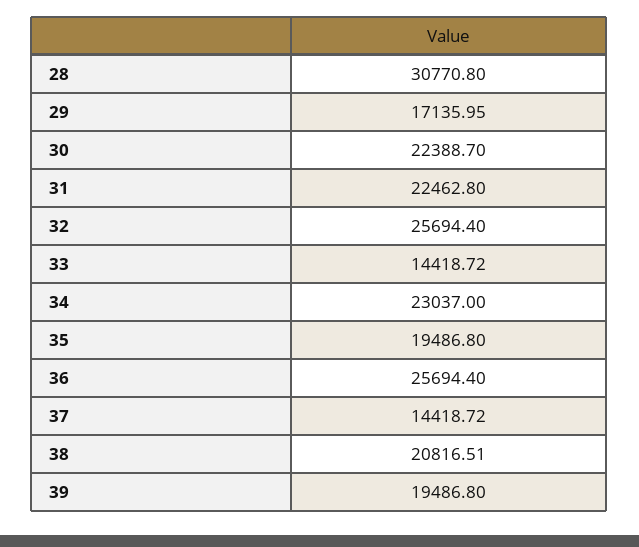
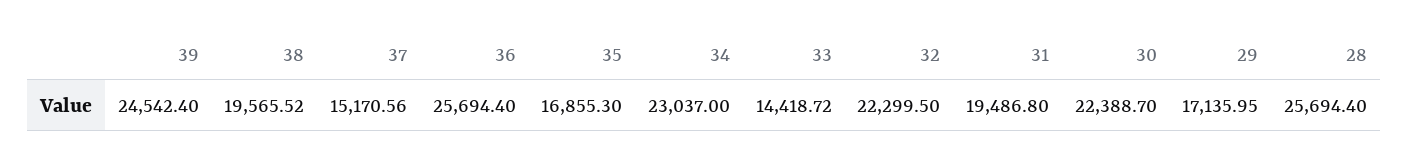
28: 30770.8 -> 25694.4
31: 22462.8 -> 19486.8
32: 25694.4 -> 22299.5
35: 19486.8 -> 16855.3
37: 14418.72 -> 15170.56
38: 20816.51 -> 19565.52
39: 19486.8 -> 24542.4

